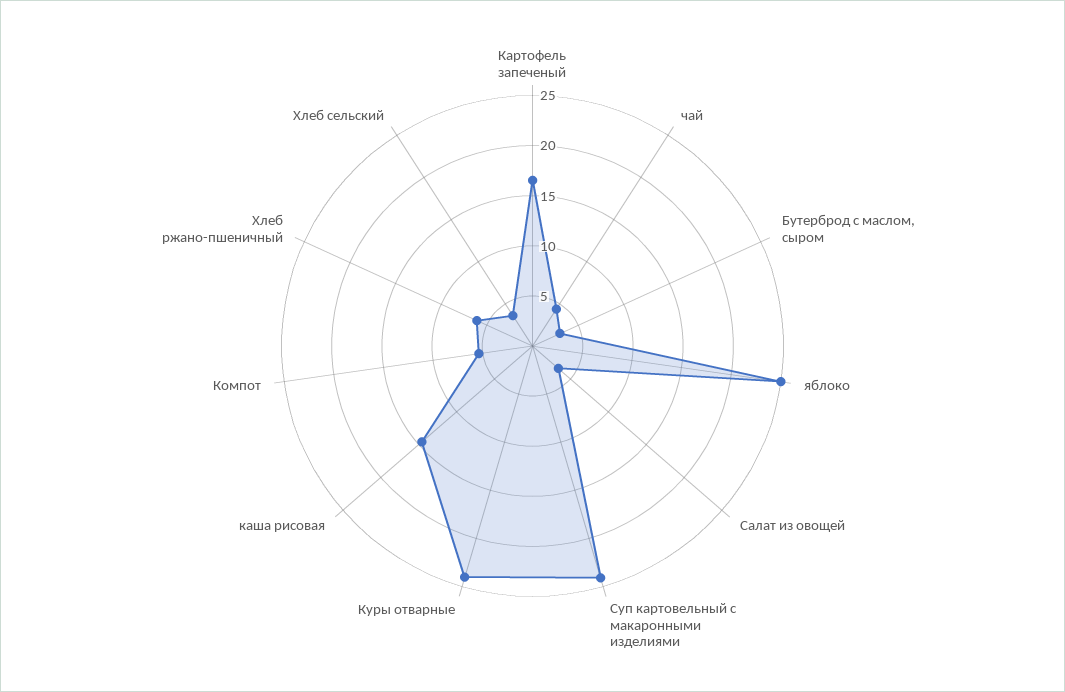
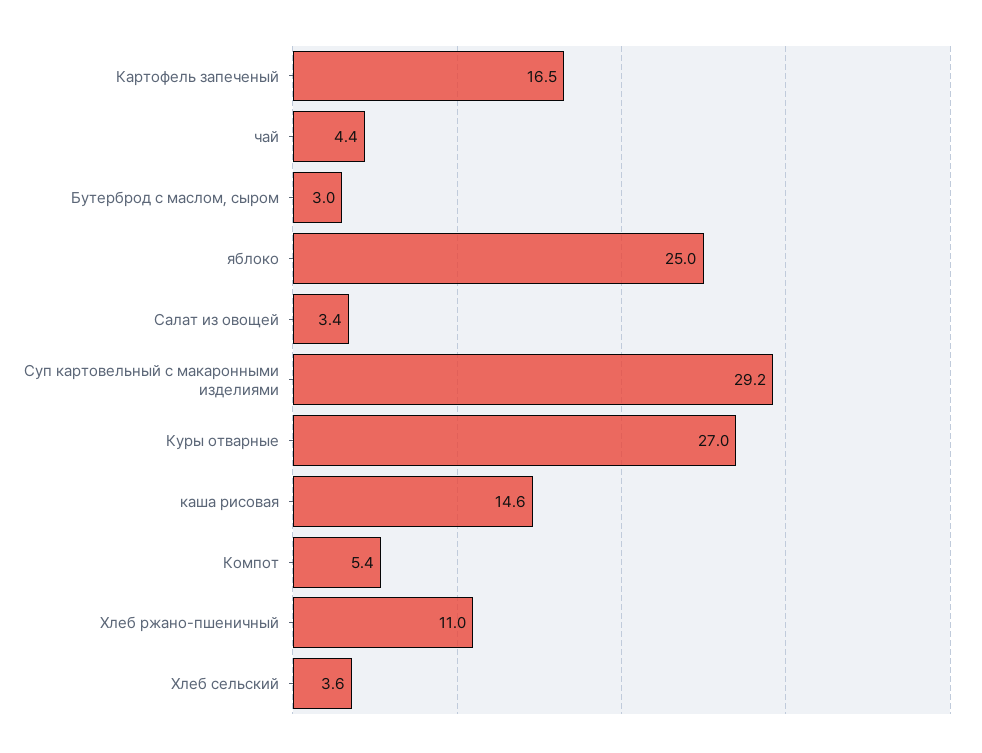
Суп картовельный с макаронными изделиями: 24 -> 29.2
Куры отварные: 24 -> 27
Хлеб ржано-пшеничный: 6 -> 11

